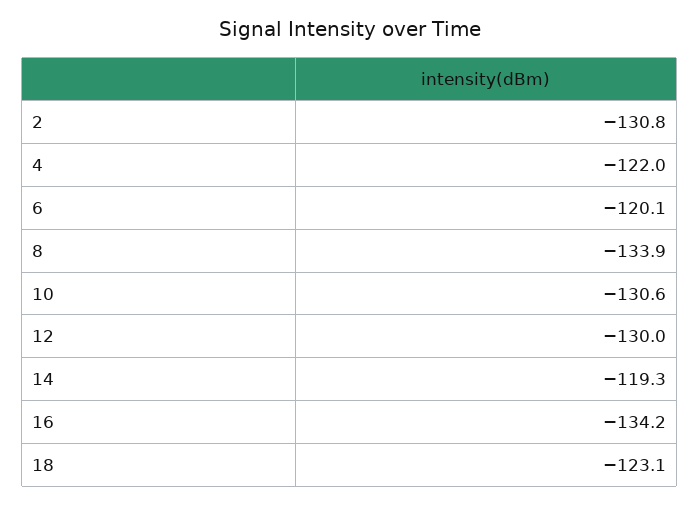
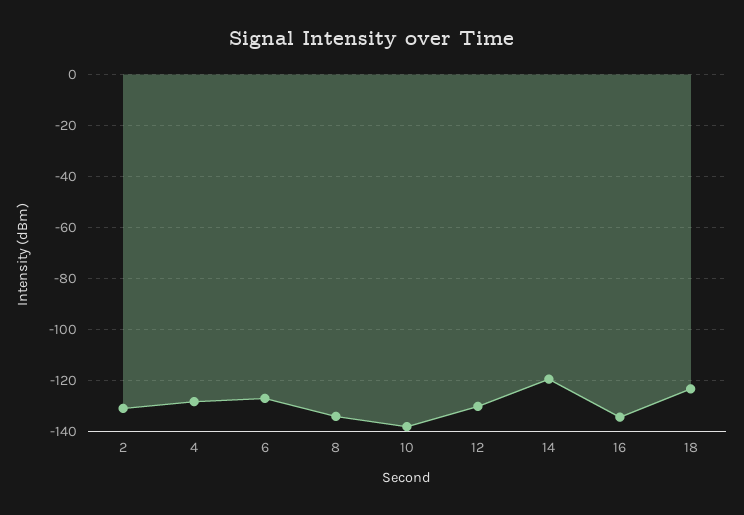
4: -122 -> -127.5
6: -120.1 -> -127.5
10: -130.6 -> -137.5

